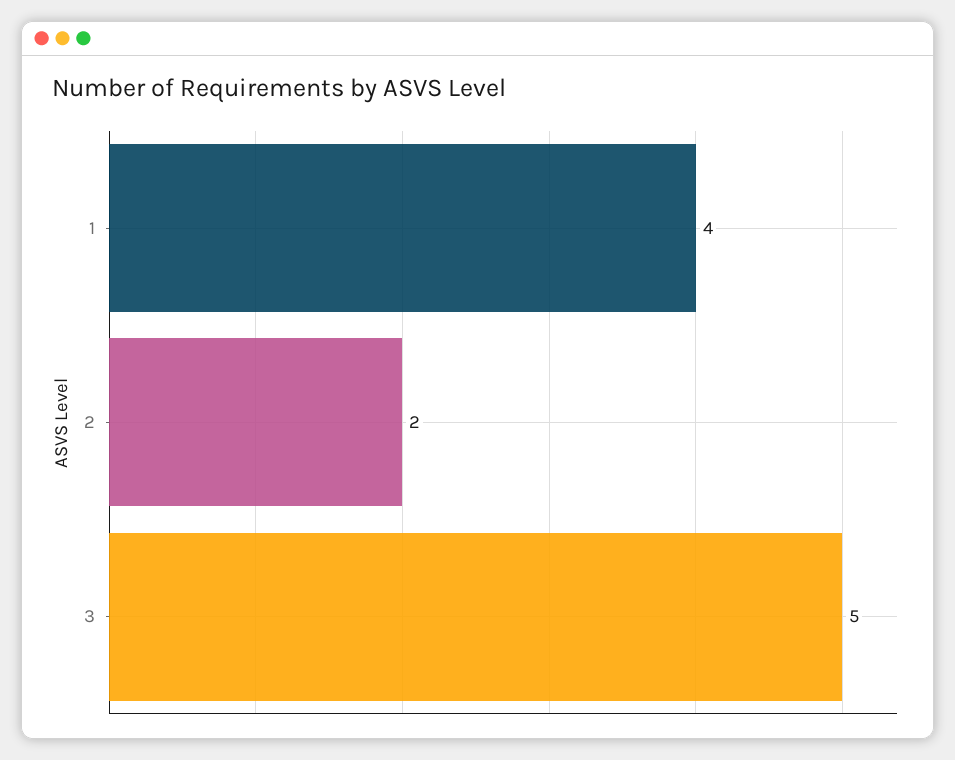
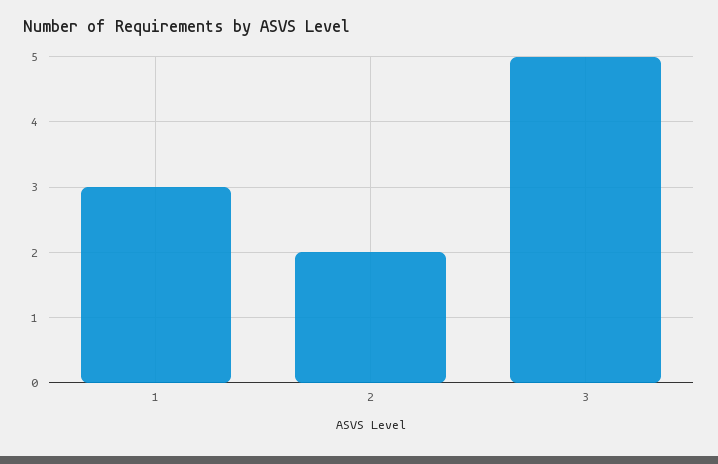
1: 4 -> 3

